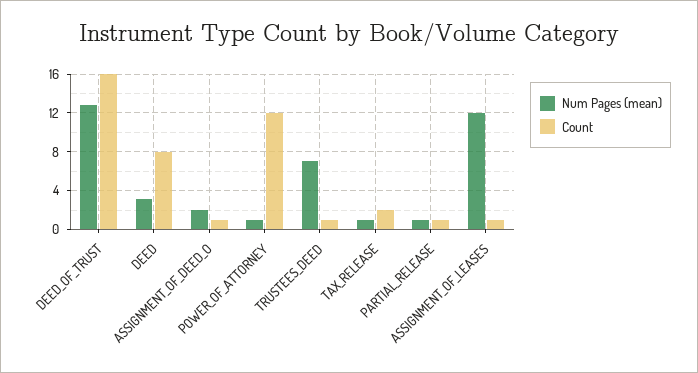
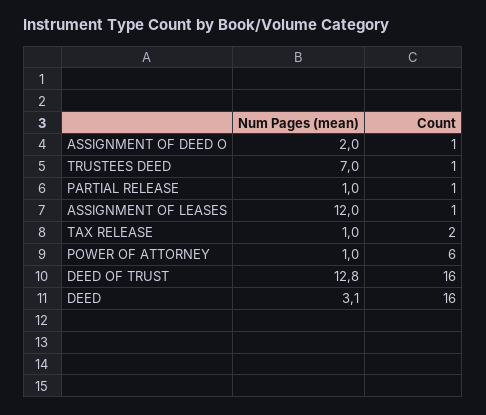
Count, DEED: 8 -> 16
Count, POWER_OF_ATTORNEY: 12 -> 6

